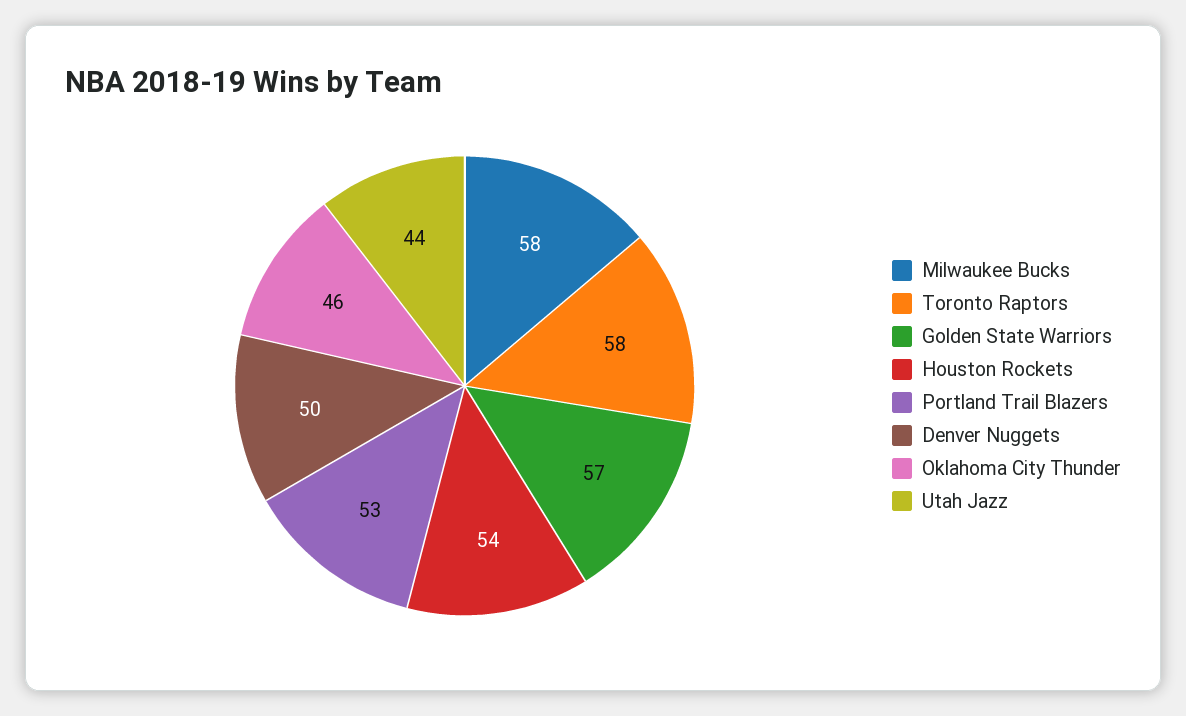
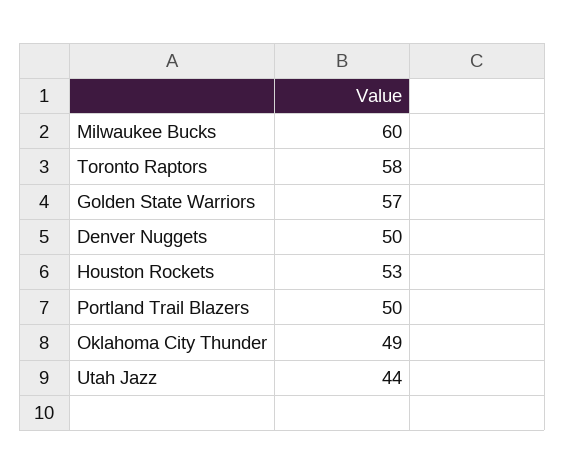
Milwaukee Bucks: 58 -> 60
Houston Rockets: 54 -> 53
Portland Trail Blazers: 53 -> 50
Oklahoma City Thunder: 46 -> 49

